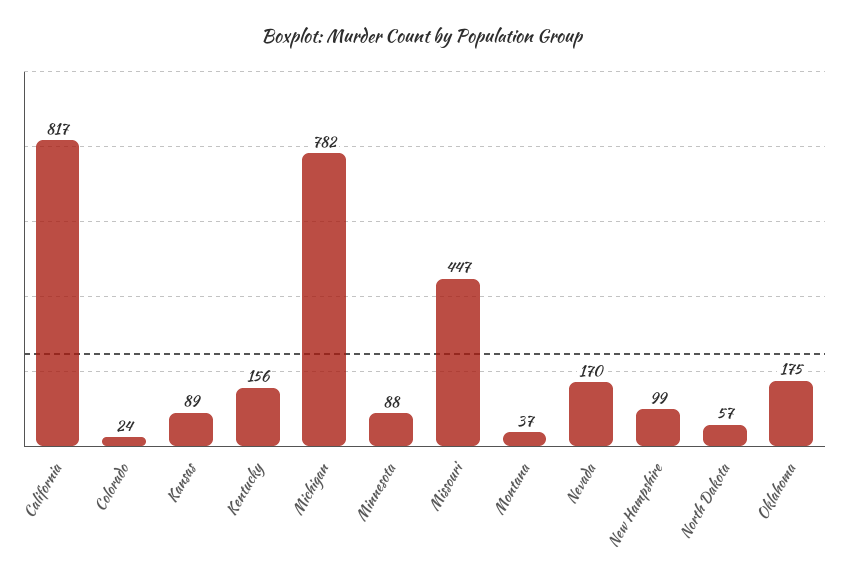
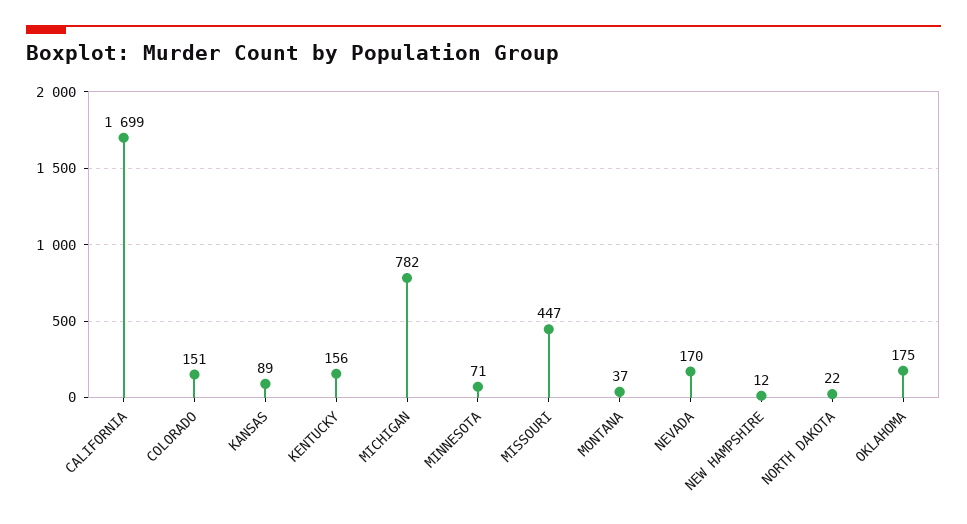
California: 817 -> 1699
Colorado: 24 -> 151
Minnesota: 88 -> 71
New Hampshire: 99 -> 12
North Dakota: 57 -> 22

